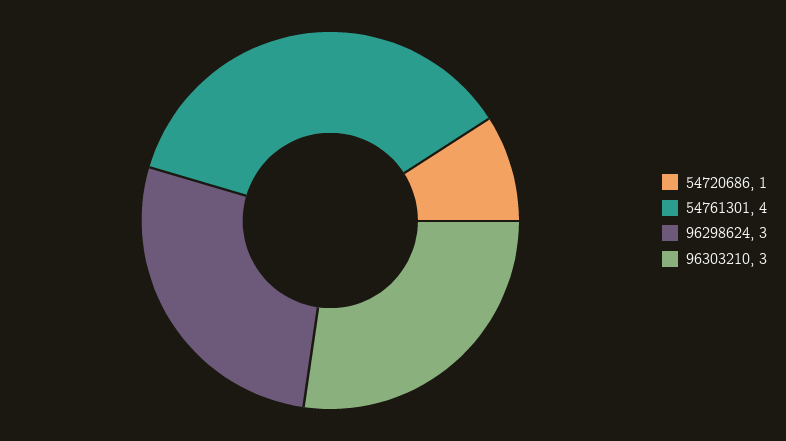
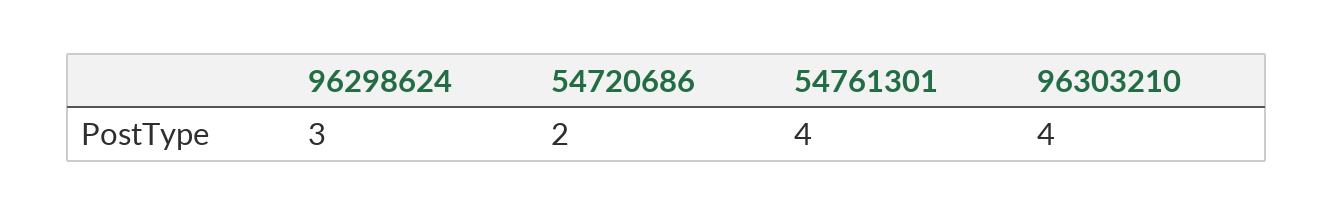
54720686: 1 -> 2
96303210: 3 -> 4

